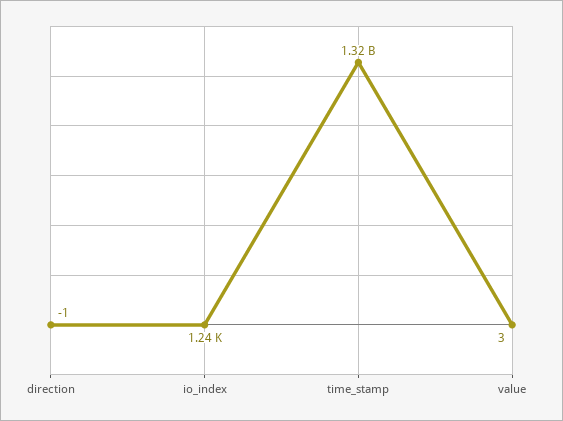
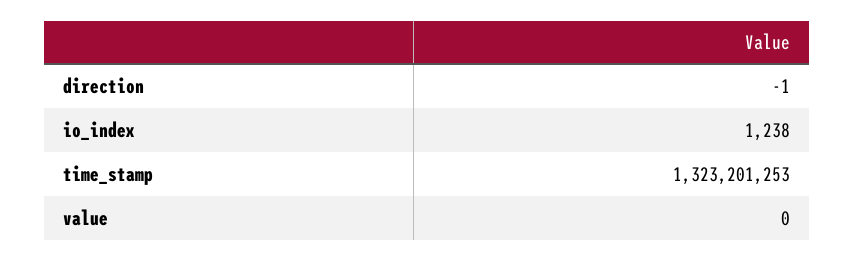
value: 3 -> 0

